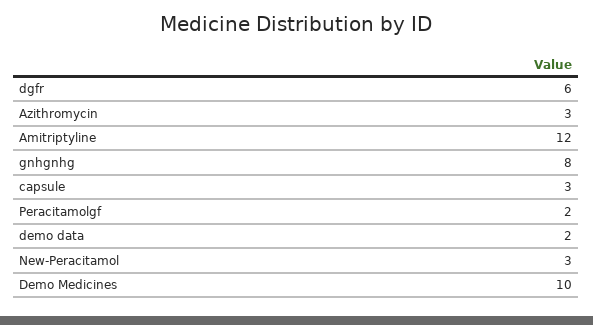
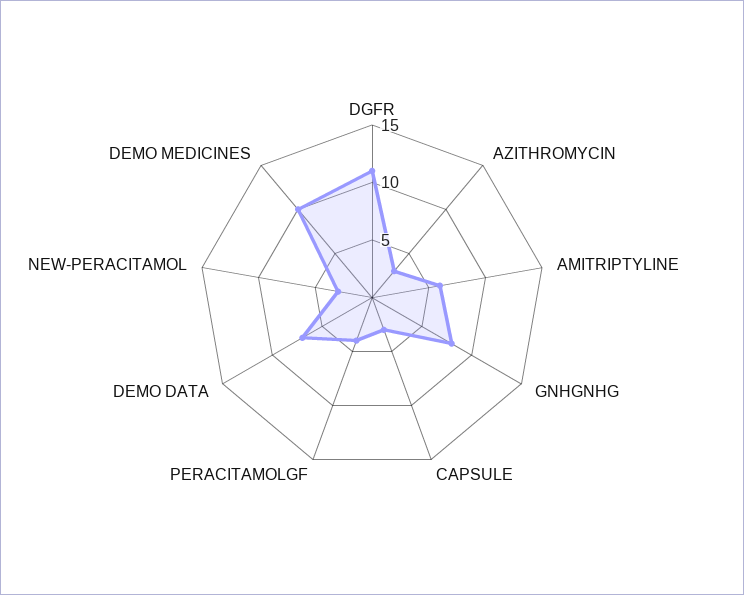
dgfr: 6 -> 11
Amitriptyline: 12 -> 6
Peracitamolgf: 2 -> 4
demo data: 2 -> 7

